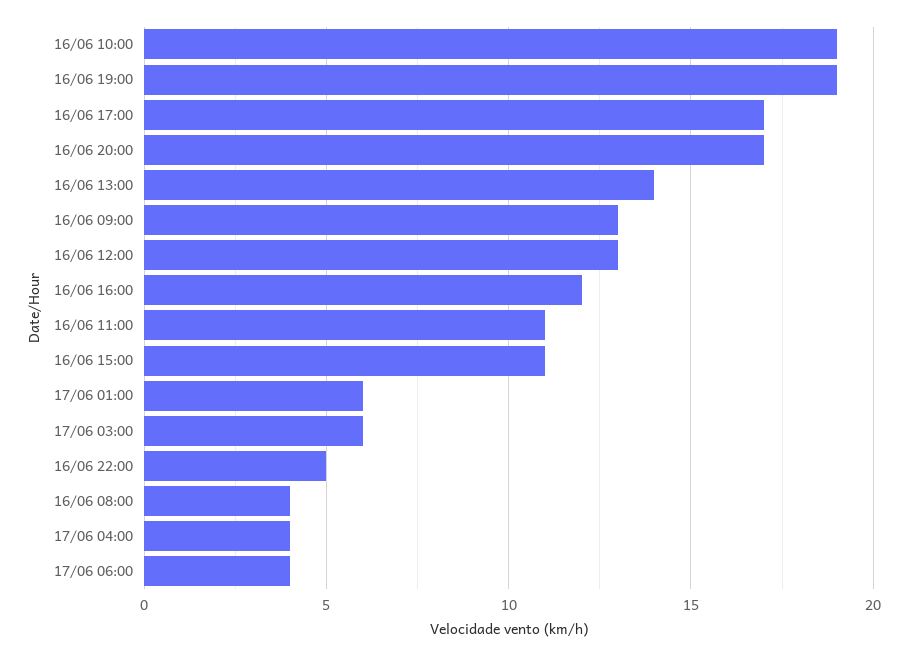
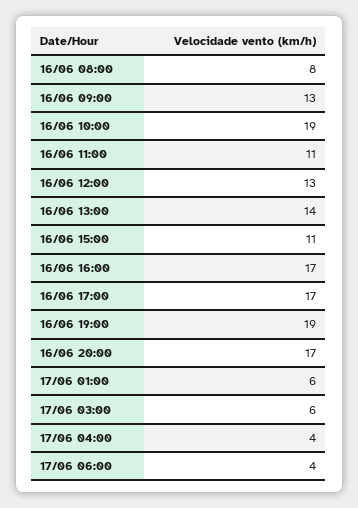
16/06 16:00: 12 -> 17
16/06 22:00: 5 -> none
16/06 08:00: 4 -> 8

